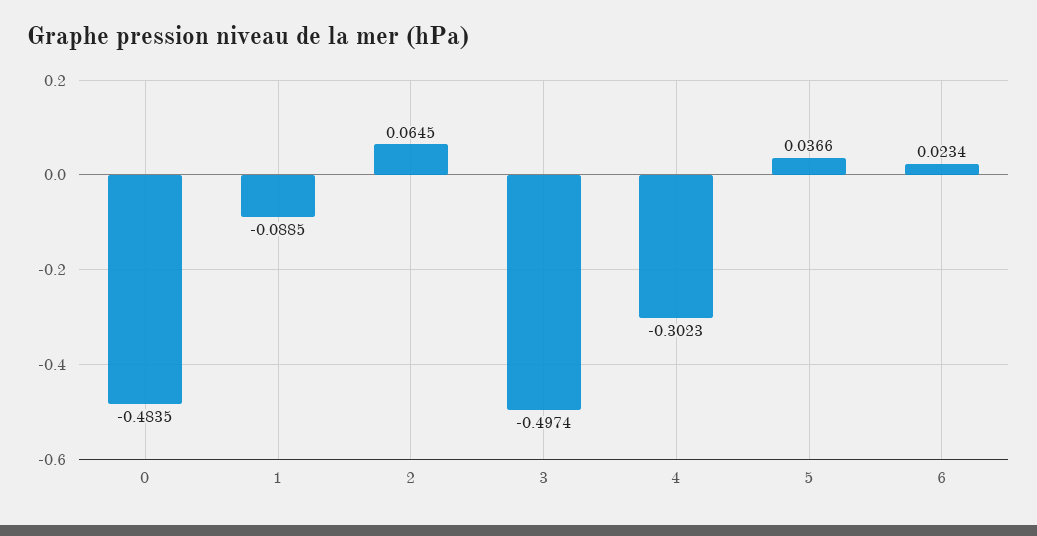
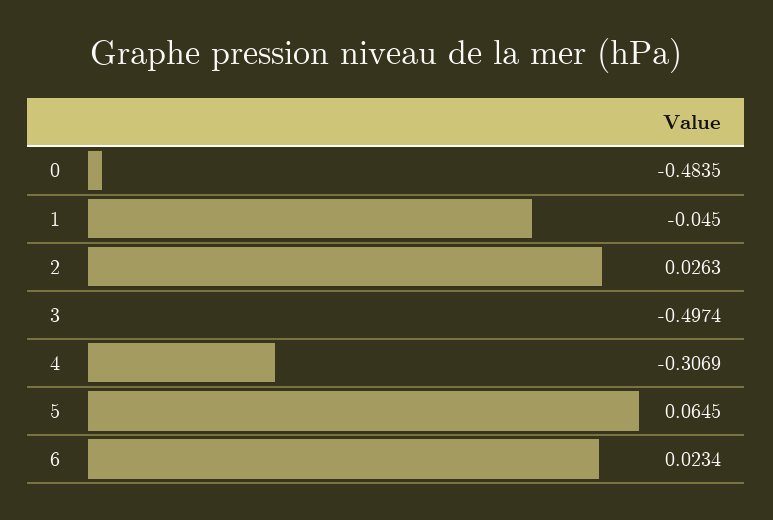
1: -0.0885 -> -0.045
2: 0.0645 -> 0.0263
4: -0.3023 -> -0.3069
5: 0.0366 -> 0.0645

